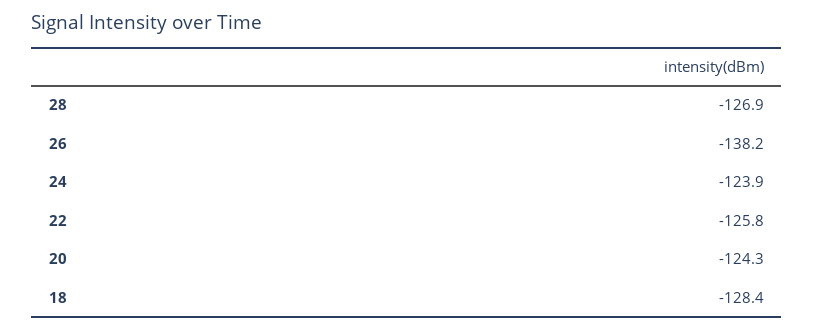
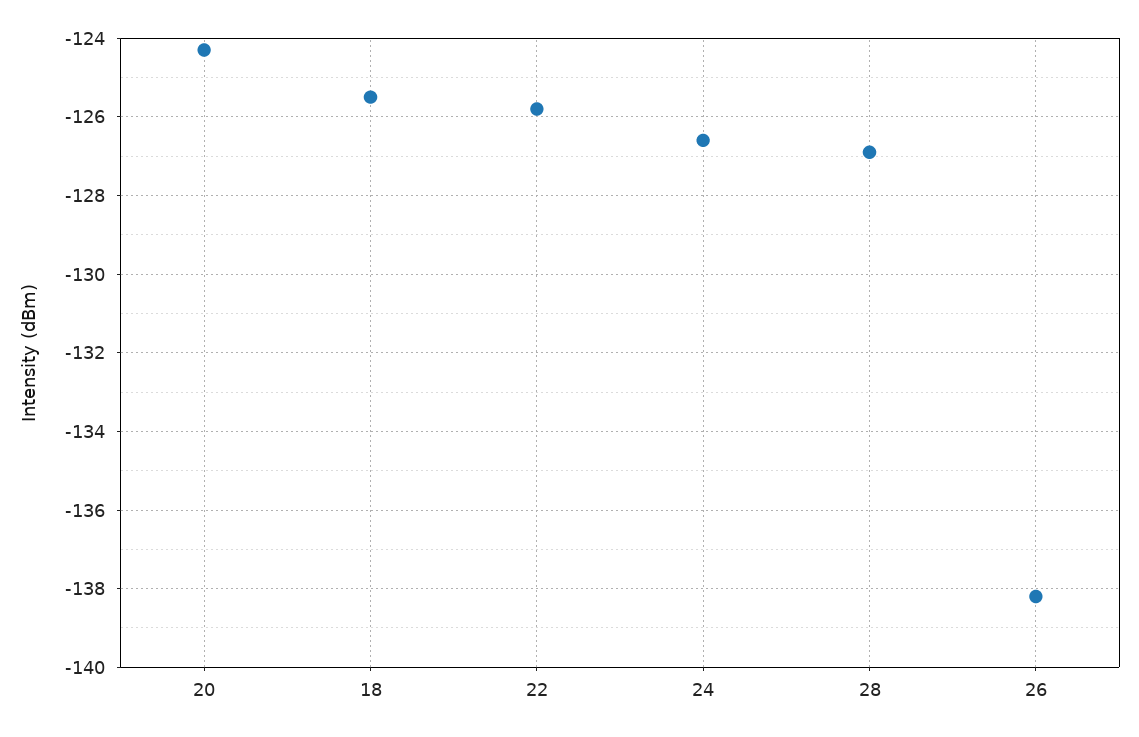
24: -123.9 -> -126.5
18: -128.4 -> -125.5

